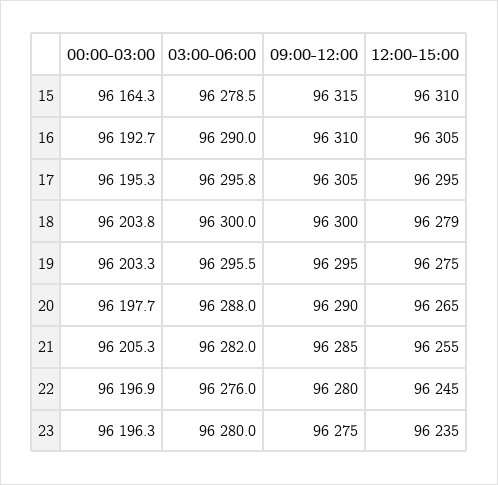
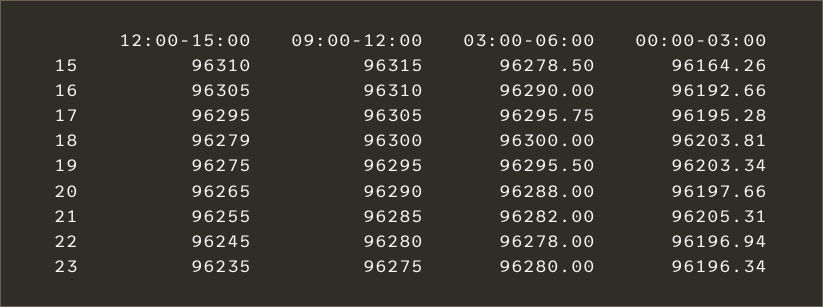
03:00-06:00, 22: 96276 -> 96278

